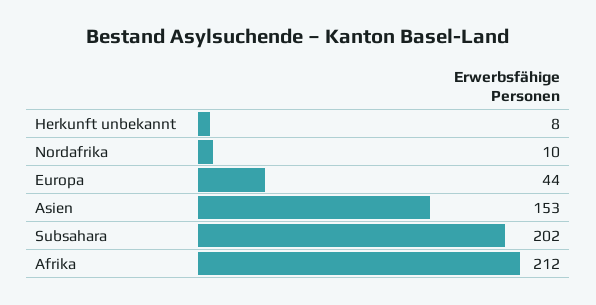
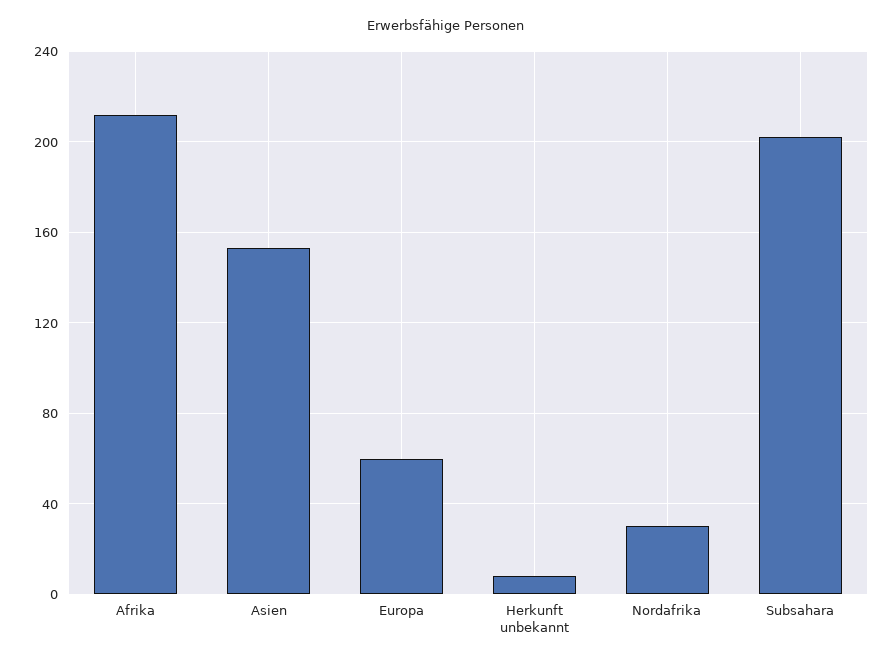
Nordafrika: 10 -> 30
Europa: 44 -> 60

